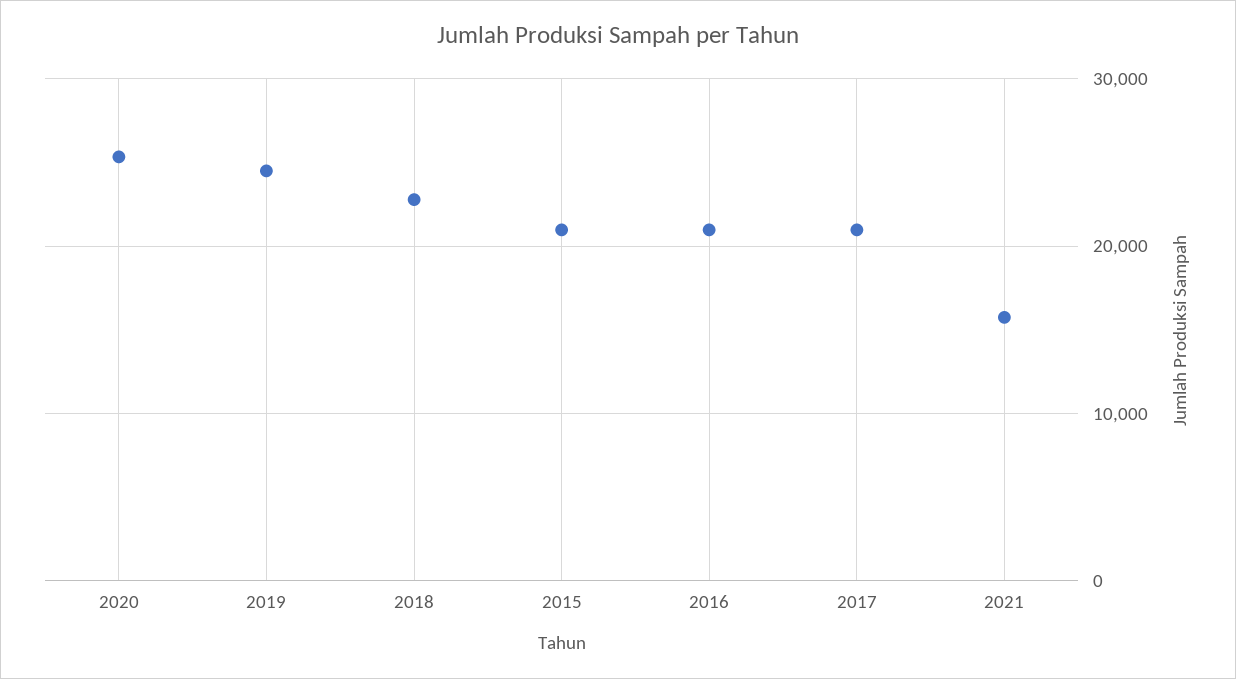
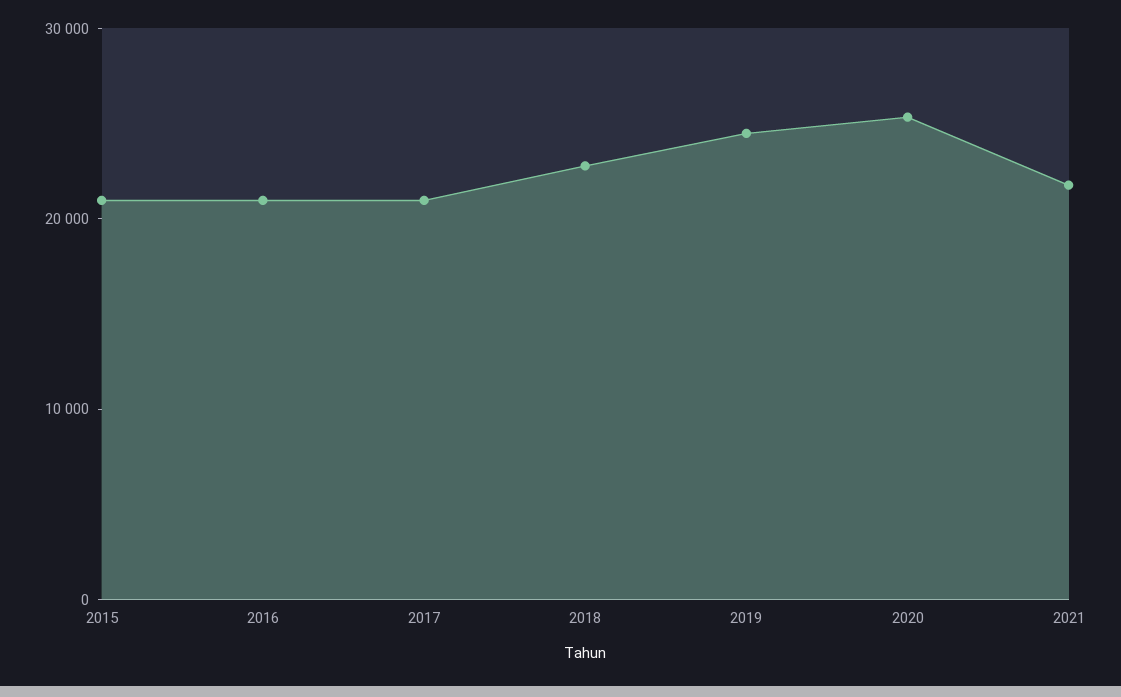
2021: 16000 -> 22000

